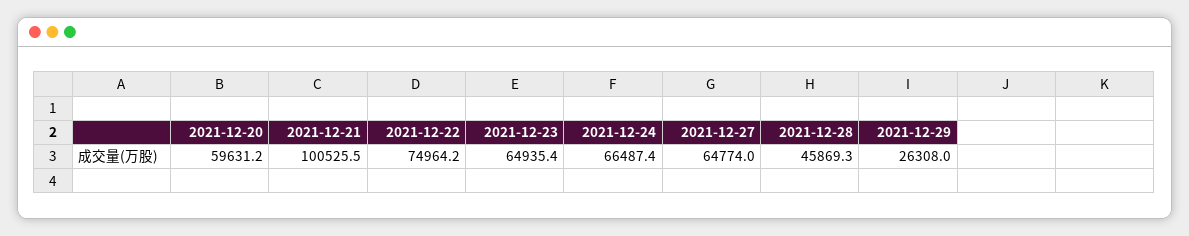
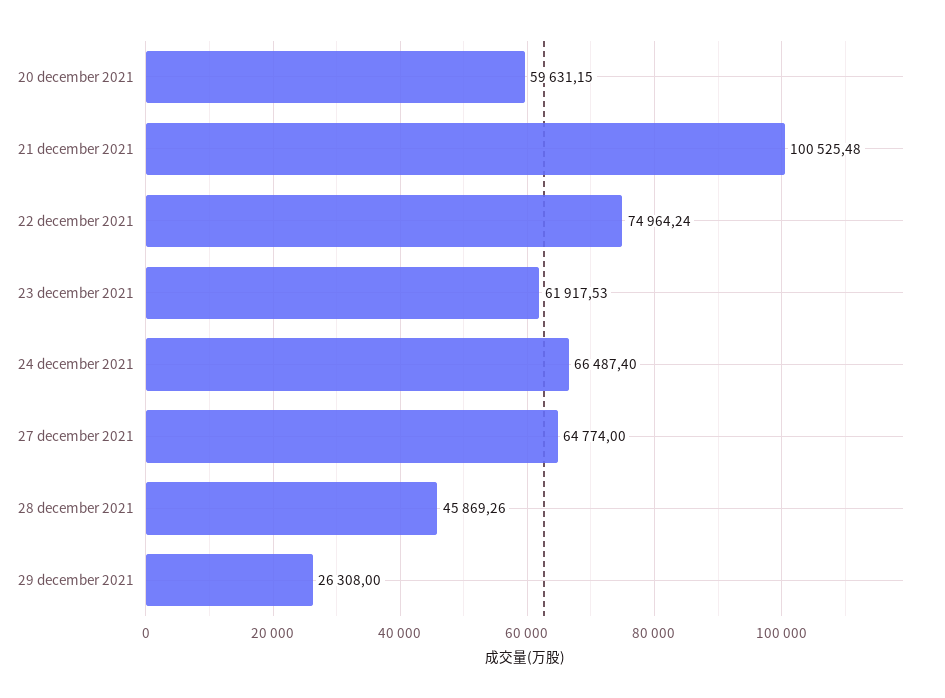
2021-12-23: 64935.4 -> 61917.53

